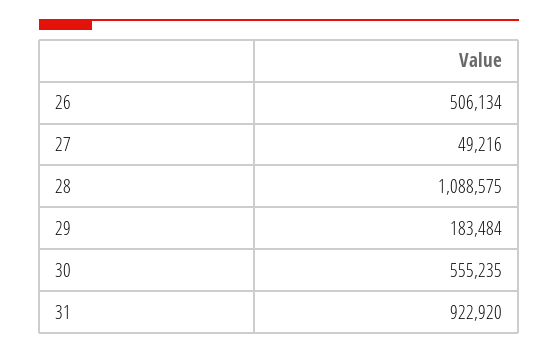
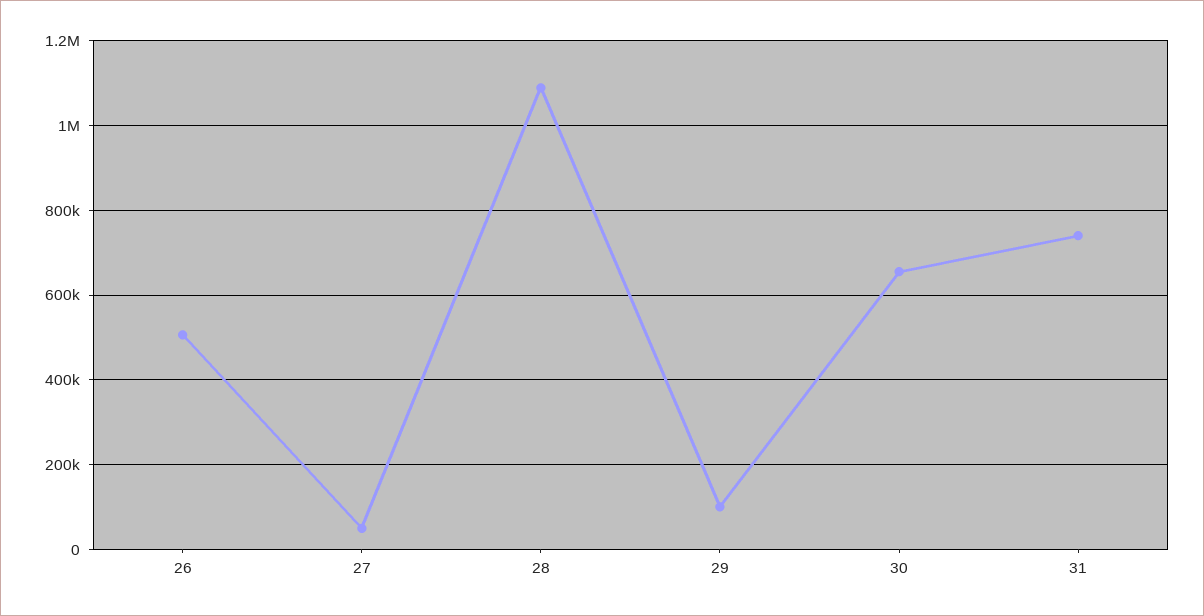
29: 183484 -> 100000
30: 555235 -> 660000
31: 922920 -> 740000

